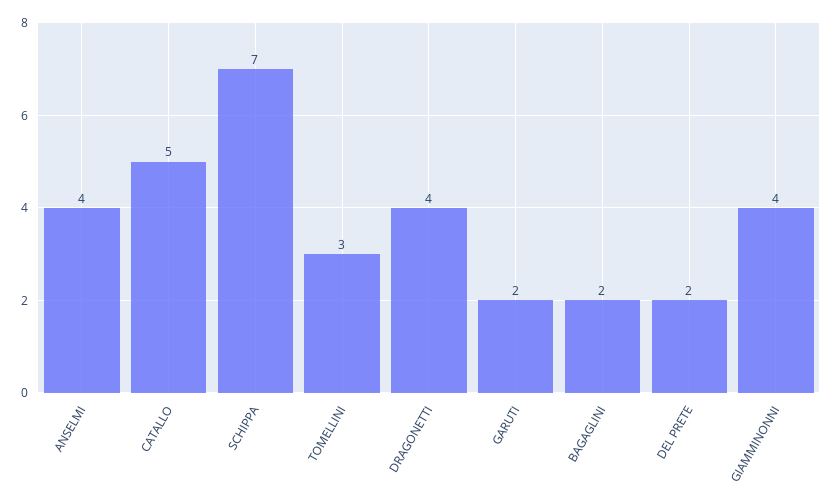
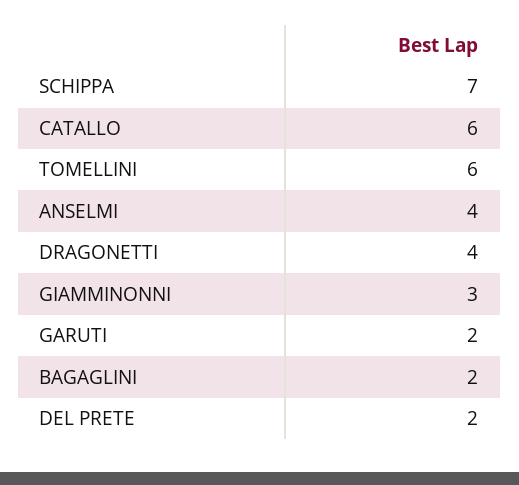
CATALLO: 5 -> 6
TOMELLINI: 3 -> 6
GIAMMINONNI: 4 -> 3

